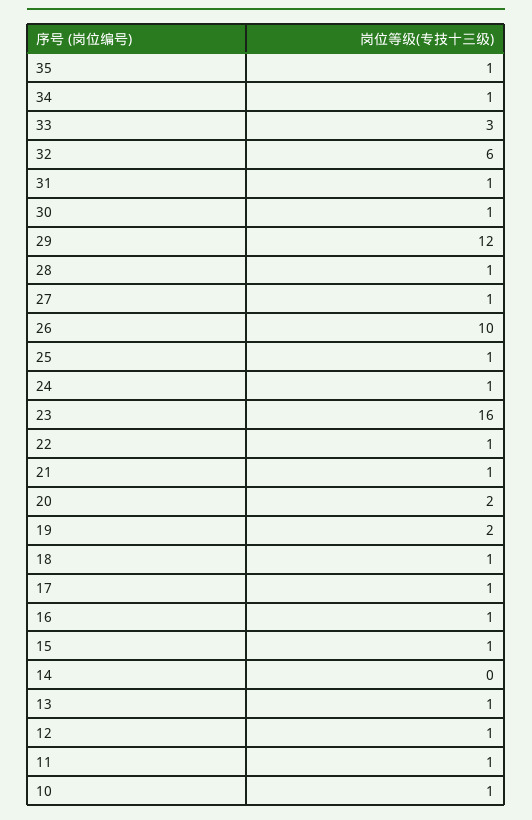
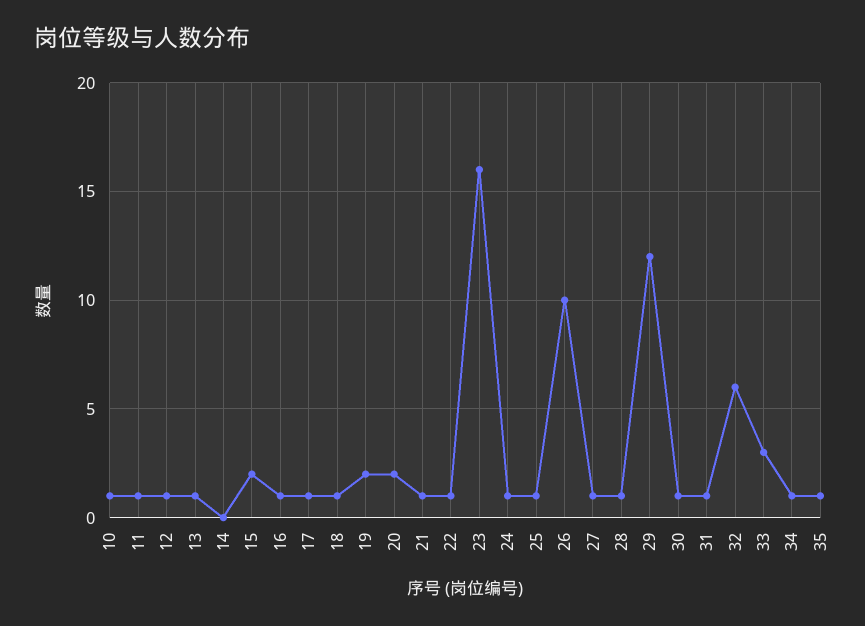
15: 1 -> 2

